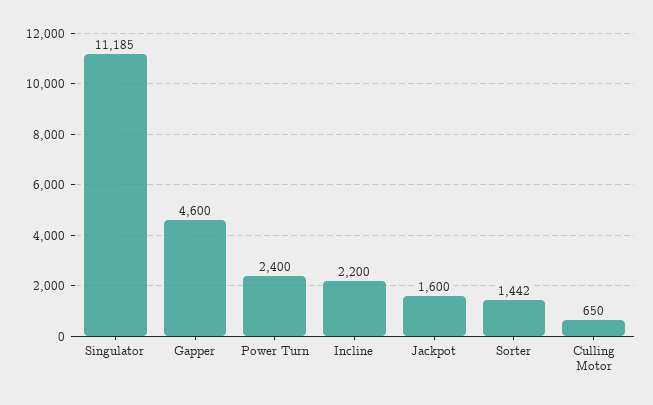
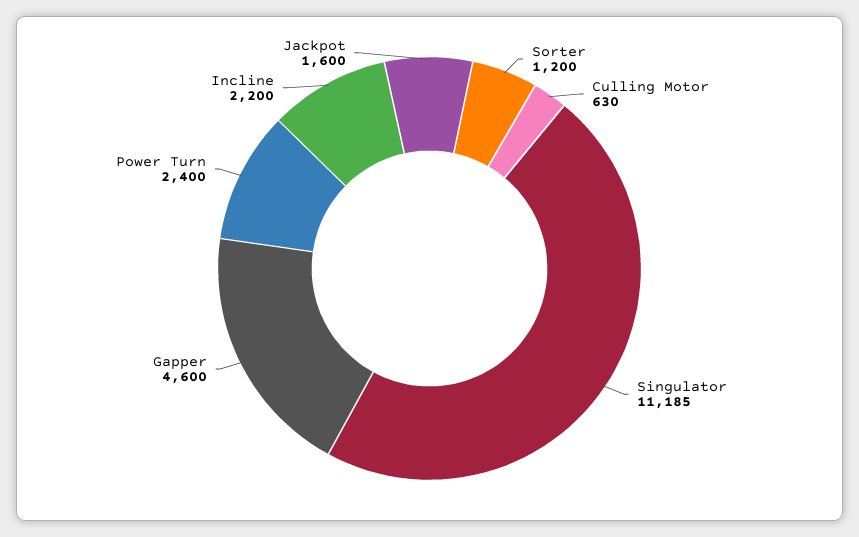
Sorter: 1442 -> 1200
Culling Motor: 650 -> 630

